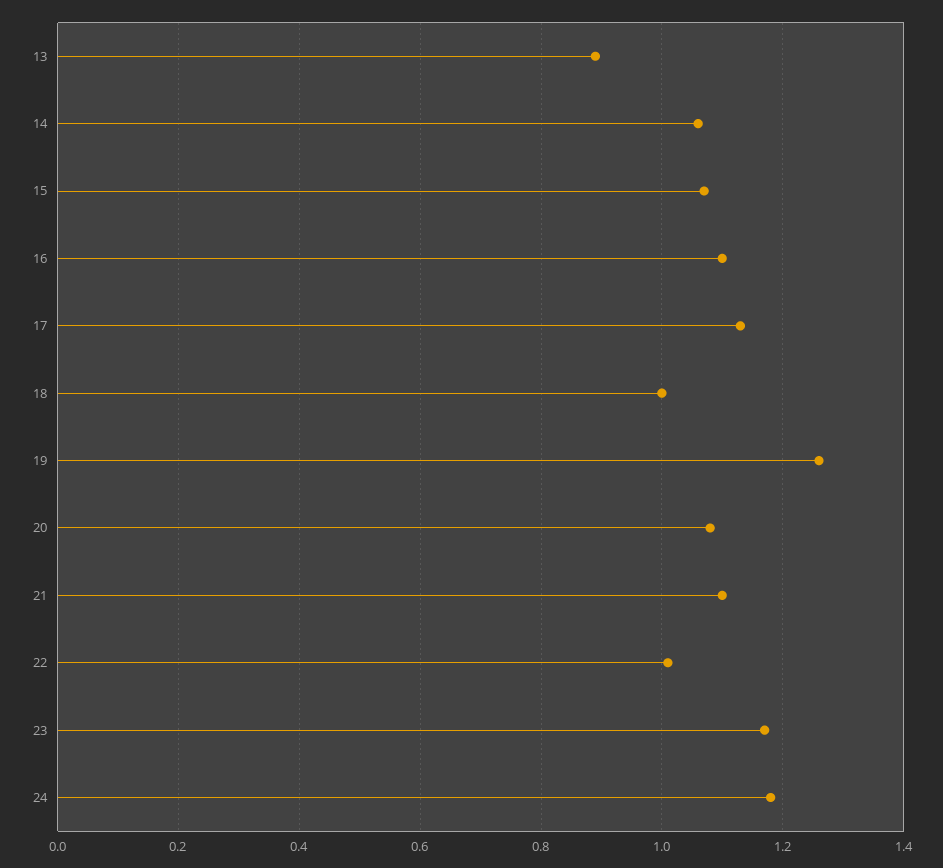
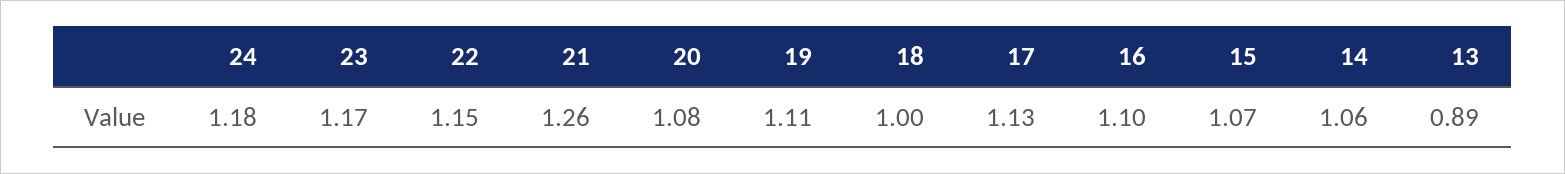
19: 1.25 -> 1.11
21: 1.1 -> 1.26
22: 1 -> 1.15

